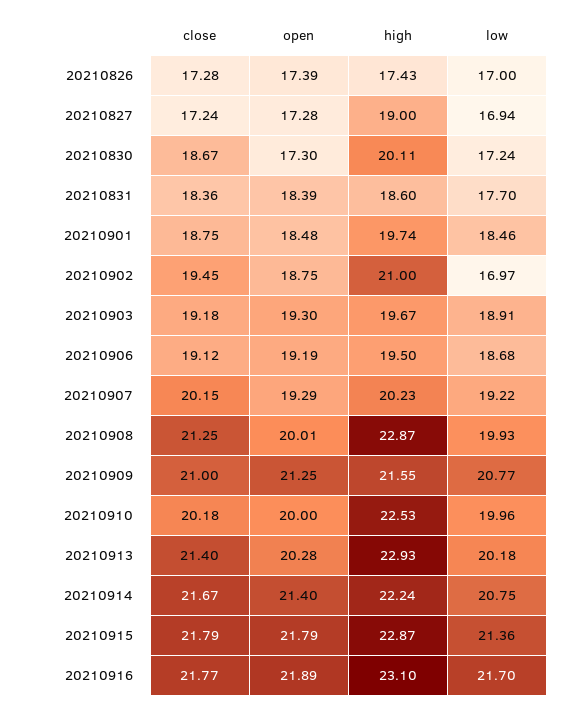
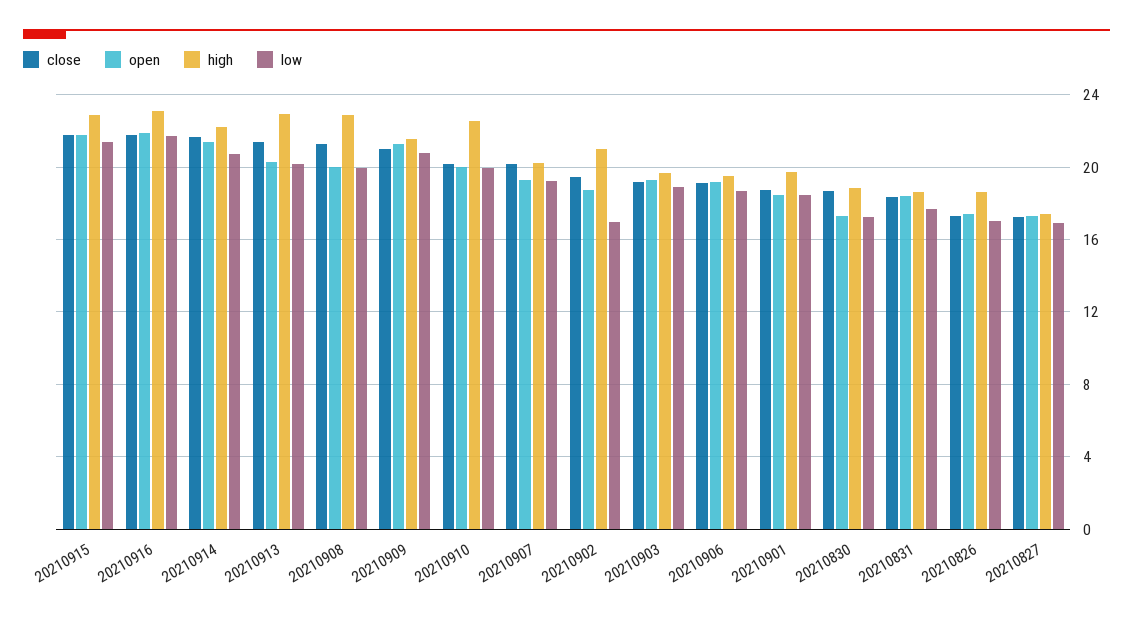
high, 20210826: 17.43 -> 18.5
high, 20210827: 19 -> 17.5
high, 20210830: 20.11 -> 19

